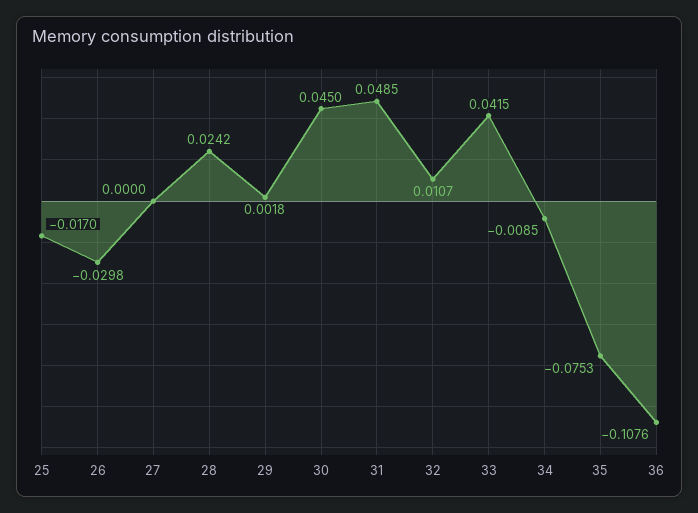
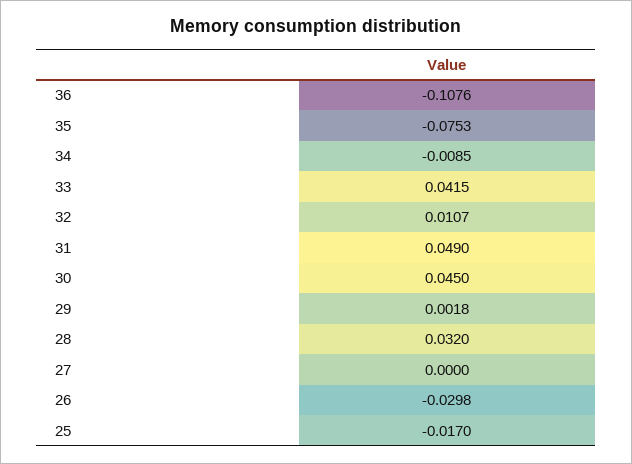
28: 0.0242 -> 0.032
31: 0.0485 -> 0.049

